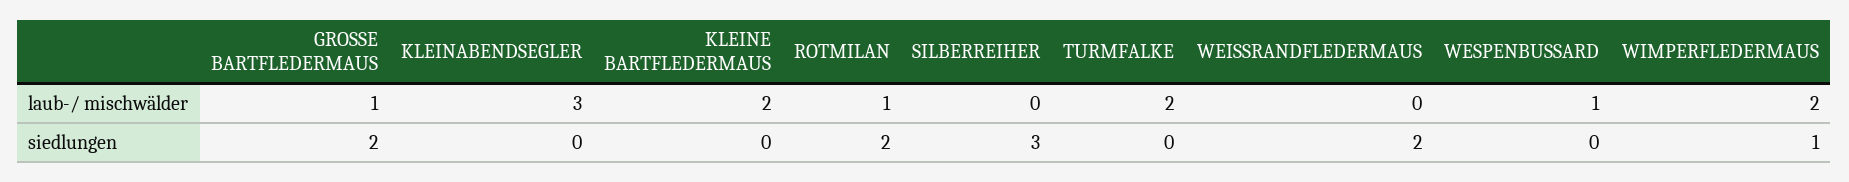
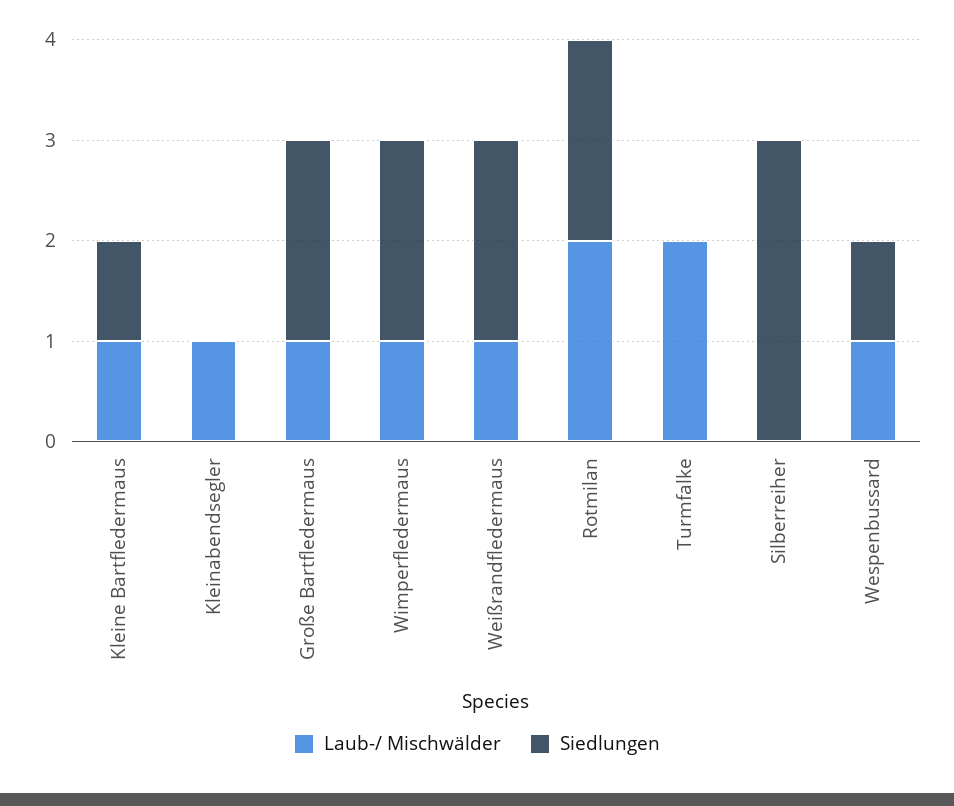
laub-/ mischwälder, KLEINABENDSEGLER: 3 -> 1
laub-/ mischwälder, KLEINE BARTFLEDERMAUS: 2 -> 1
laub-/ mischwälder, ROTMILAN: 1 -> 2
laub-/ mischwälder, WEISSRANDFLEDERMAUS: 0 -> 1
laub-/ mischwälder, WIMPERFLEDERMAUS: 2 -> 1
siedlungen, KLEINE BARTFLEDERMAUS: 0 -> 1
siedlungen, WESPENBUSSARD: 0 -> 1
siedlungen, WIMPERFLEDERMAUS: 1 -> 2

